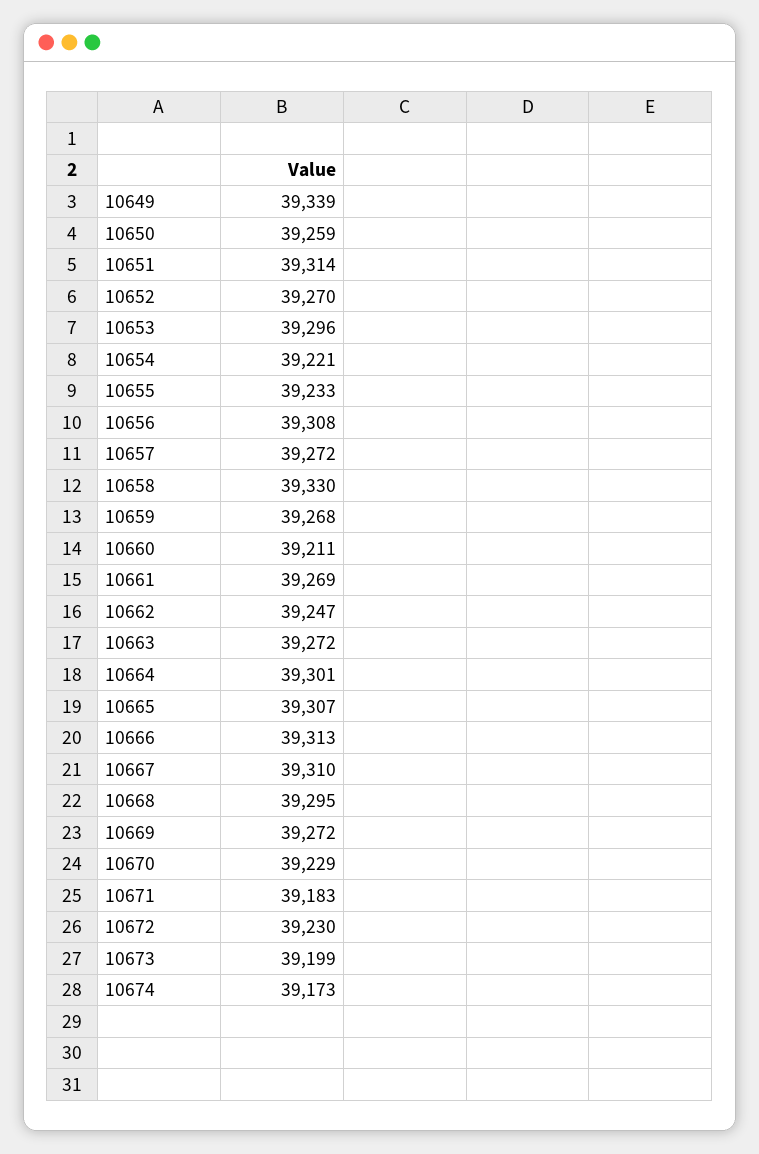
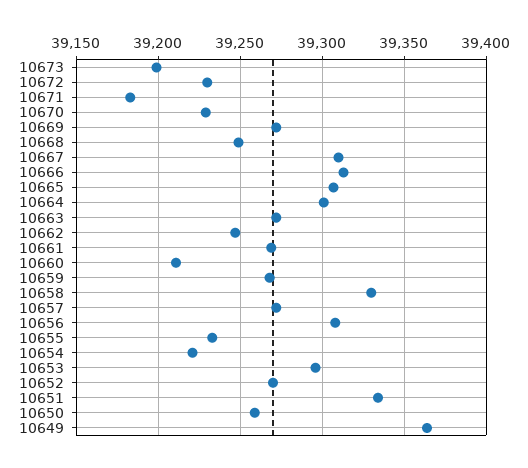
10649: 39339 -> 39365
10651: 39314 -> 39335
10668: 39295 -> 39250
10674: 39173 -> none

